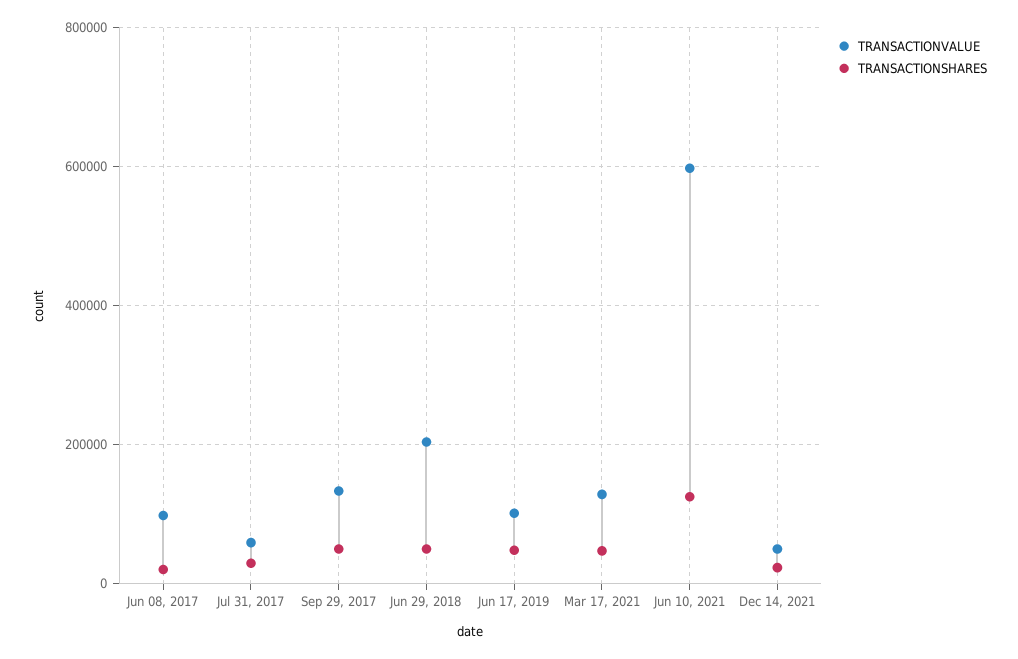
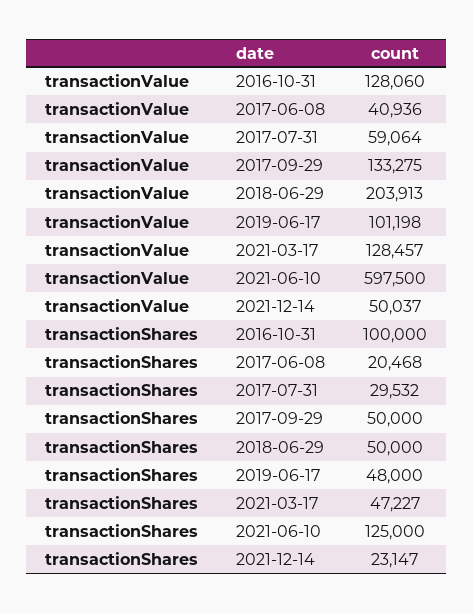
TRANSACTIONVALUE, Jun 08, 2017: 100000 -> 40936
TRANSACTIONVALUE, 2016-10-31: none -> 128060
TRANSACTIONSHARES, 2016-10-31: none -> 100000

